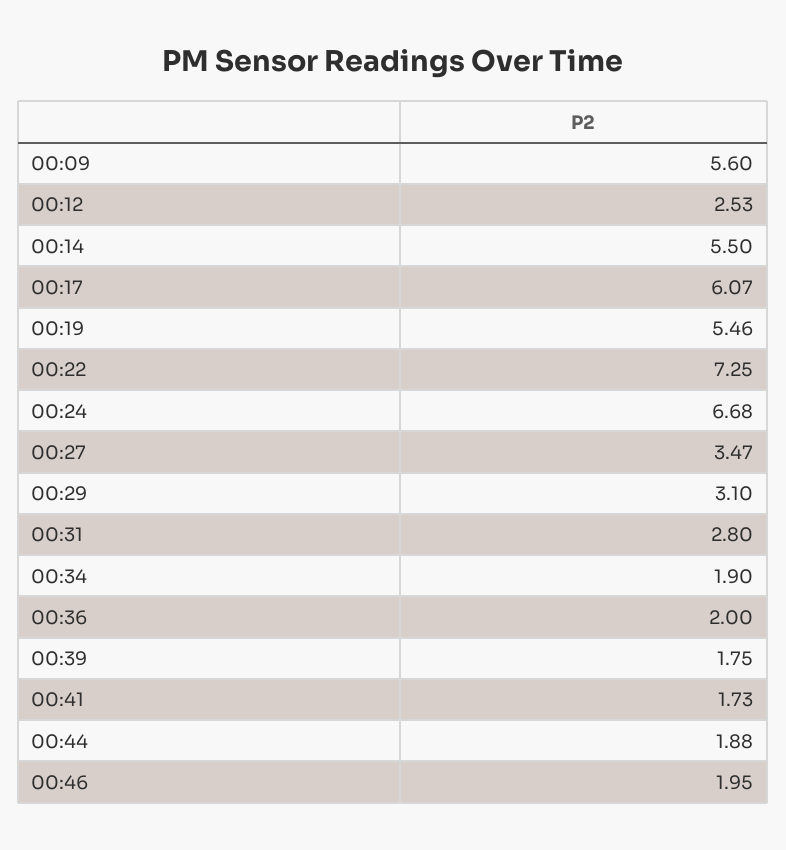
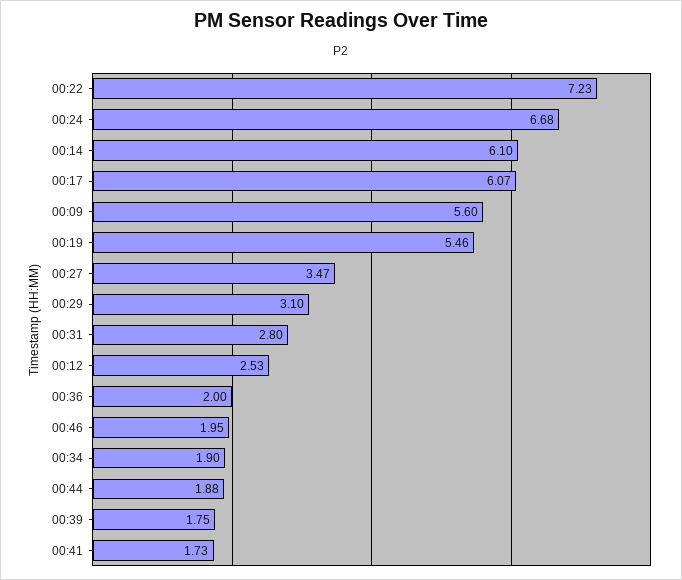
00:14: 5.5 -> 6.1
00:22: 7.25 -> 7.23

